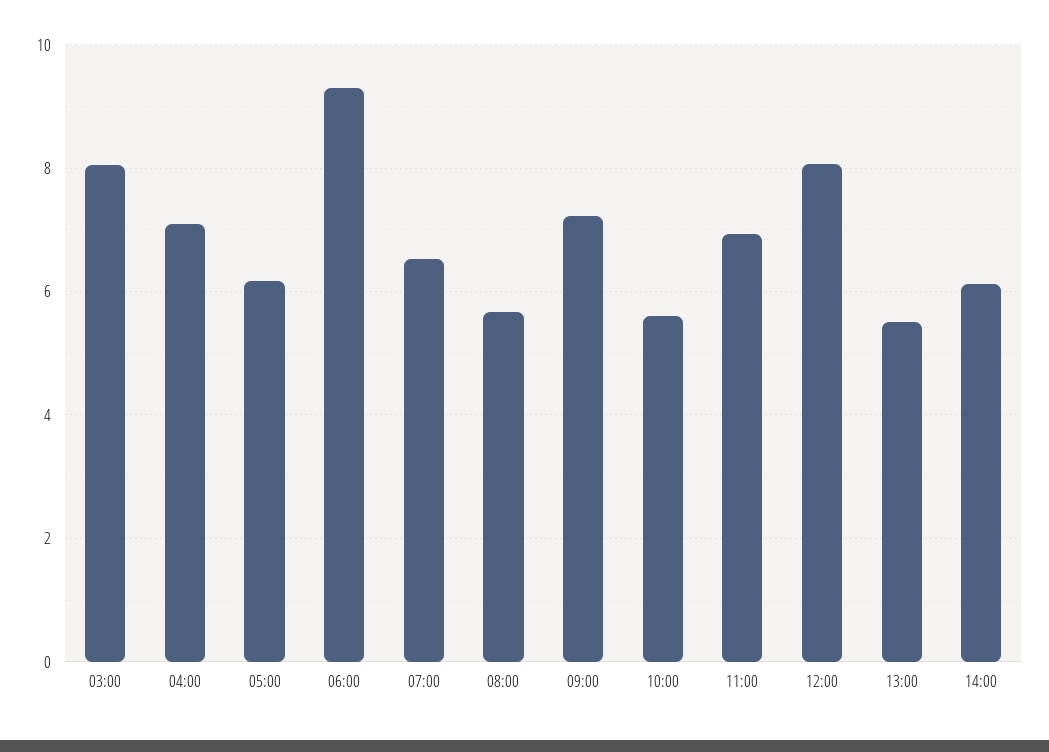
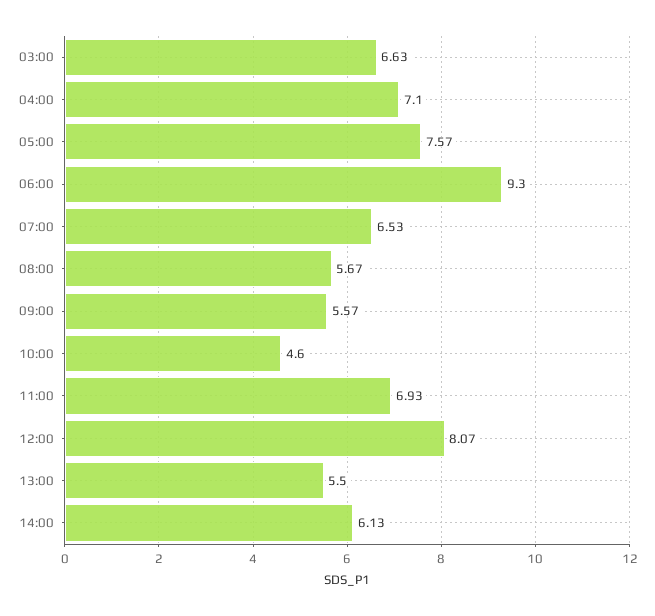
03:00: 8 -> 6.63
05:00: 6.2 -> 7.57
09:00: 7.2 -> 5.57
10:00: 5.6 -> 4.6

